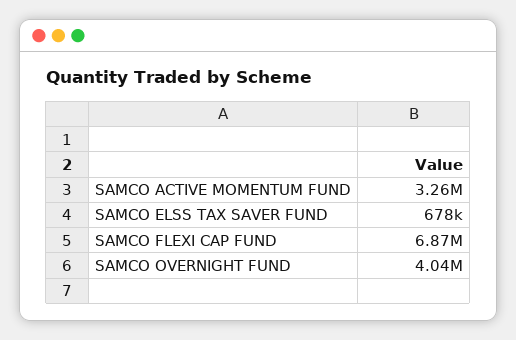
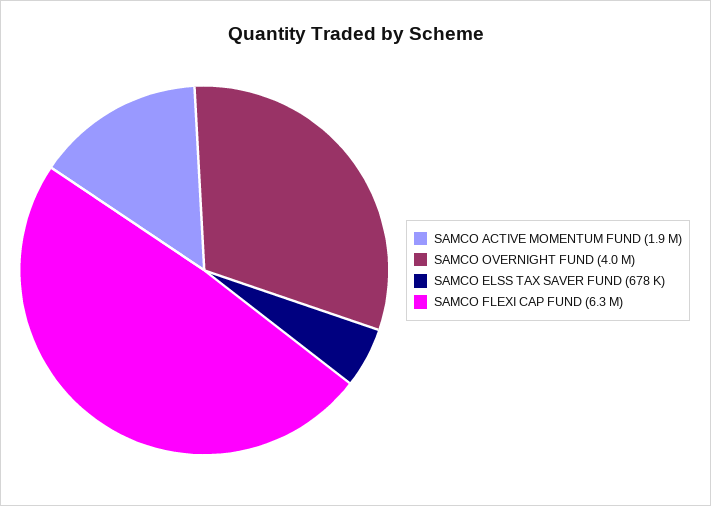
SAMCO ACTIVE MOMENTUM FUND: 3260000 -> 1900000
SAMCO FLEXI CAP FUND: 6870000 -> 6300000

